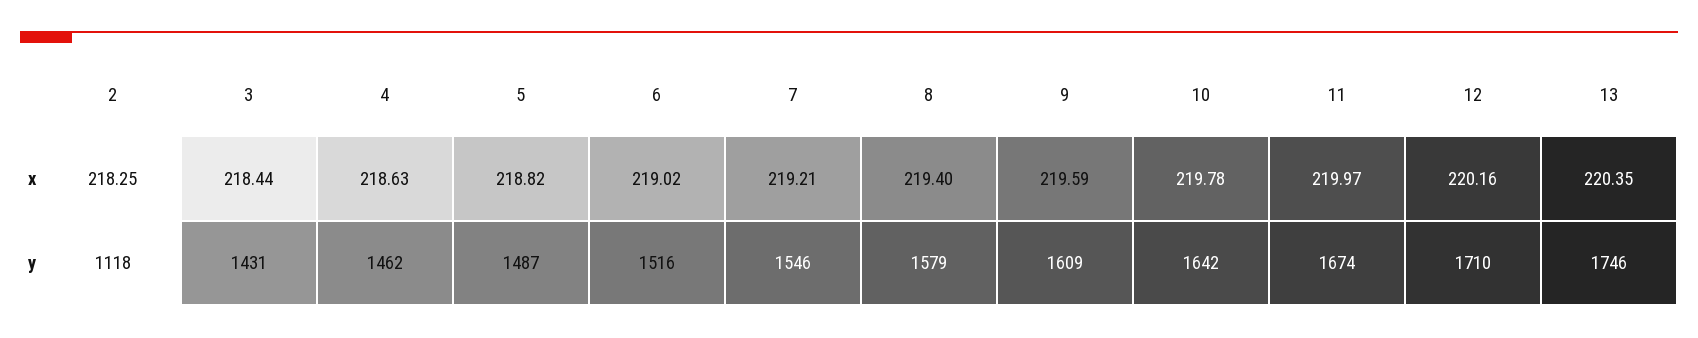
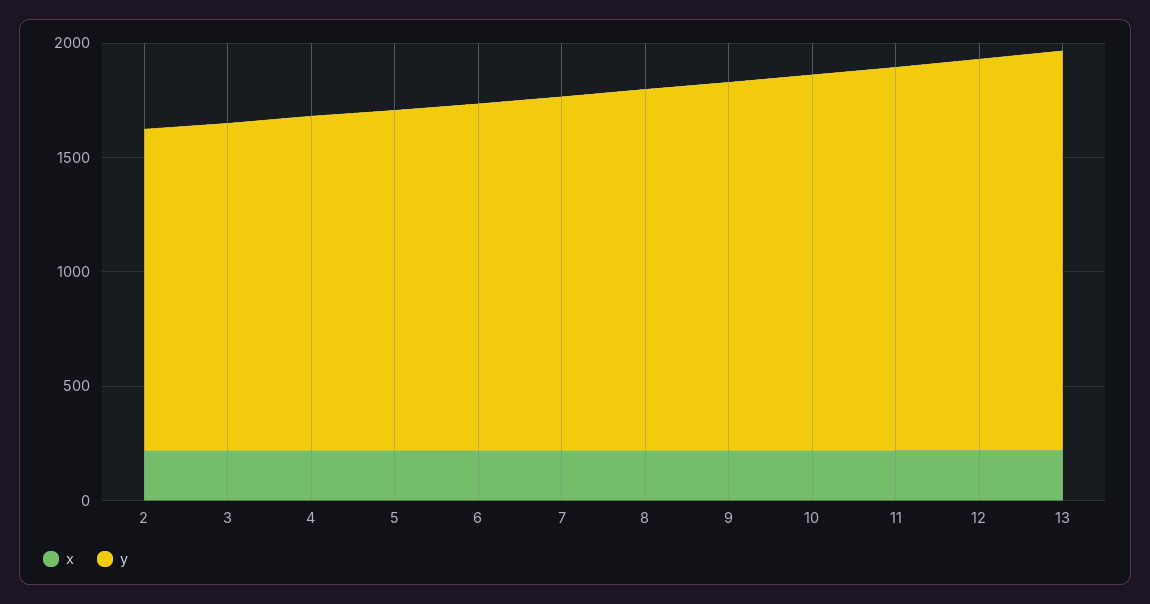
y, 2: 1118 -> 1400

